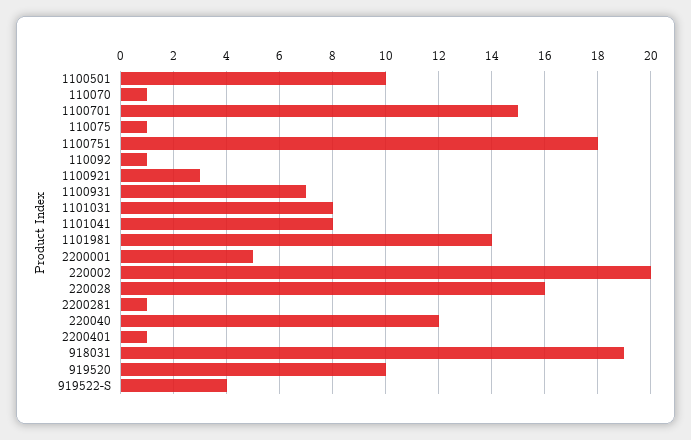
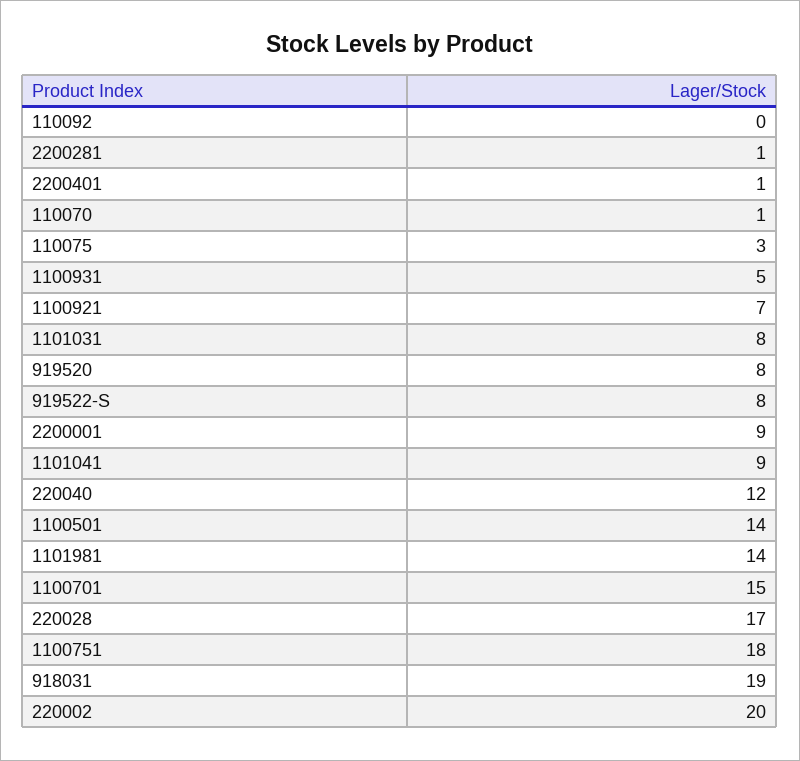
1100501: 10 -> 14
110075: 1 -> 3
110092: 1 -> 0
1100921: 3 -> 7
1100931: 7 -> 5
1101041: 8 -> 9
2200001: 5 -> 9
220028: 16 -> 17
919520: 10 -> 8
919522-S: 4 -> 8

